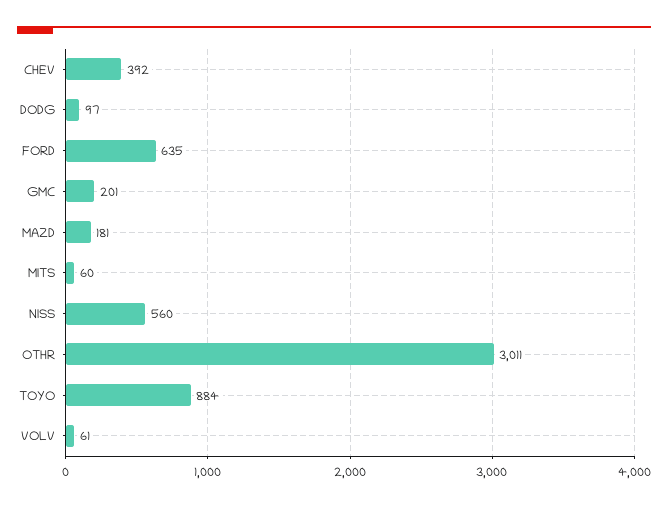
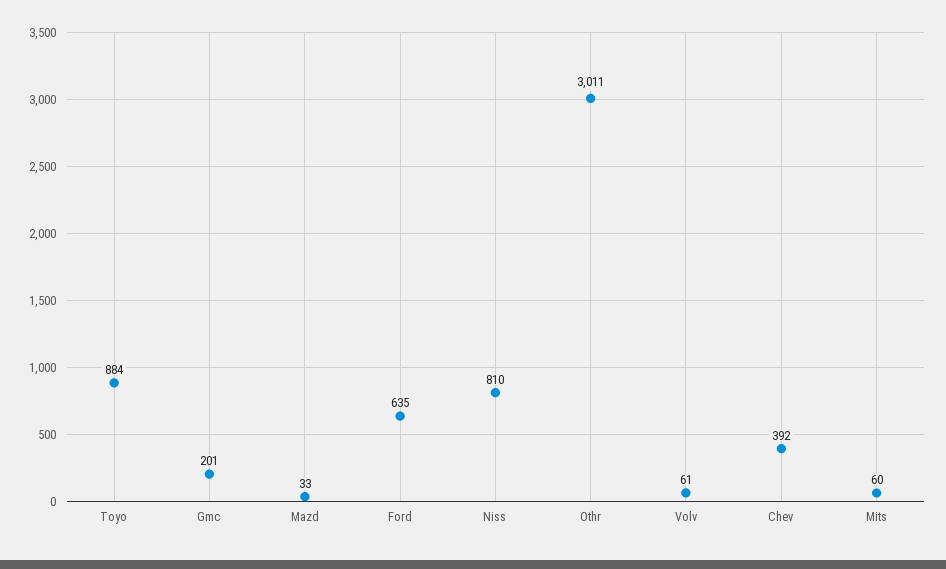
DODG: 97 -> none
MAZD: 181 -> 33
NISS: 560 -> 810

